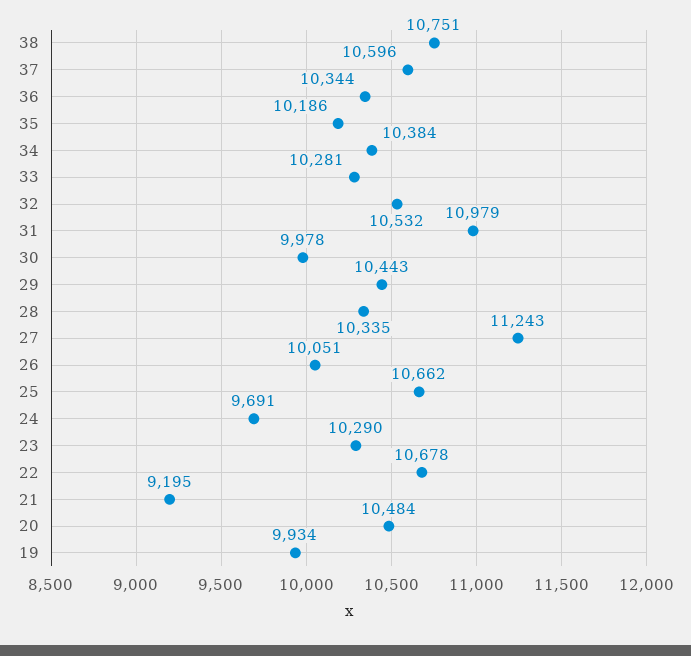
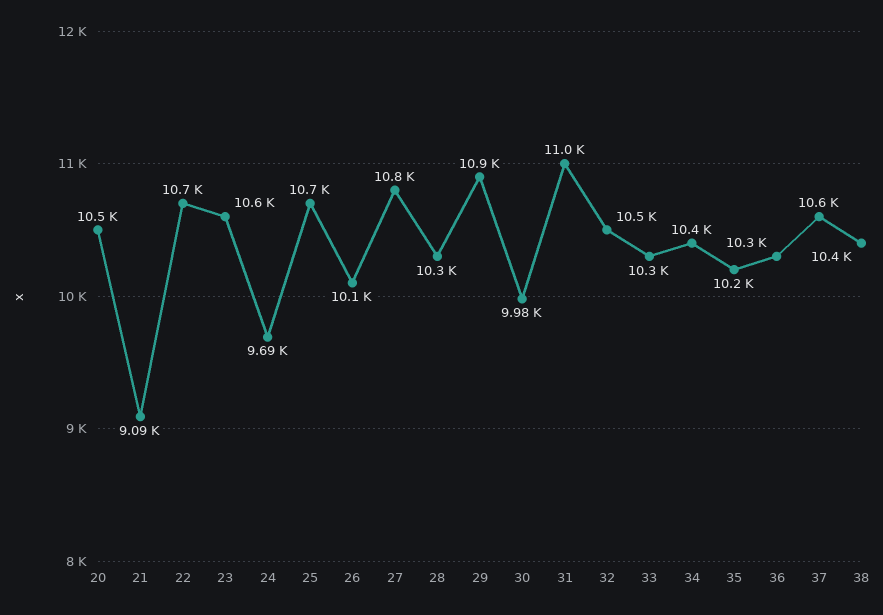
38: 10751 -> 10400
29: 10443 -> 10900
27: 11243 -> 10800
23: 10290 -> 10600
21: 9195 -> 9090
19: 9934 -> none

